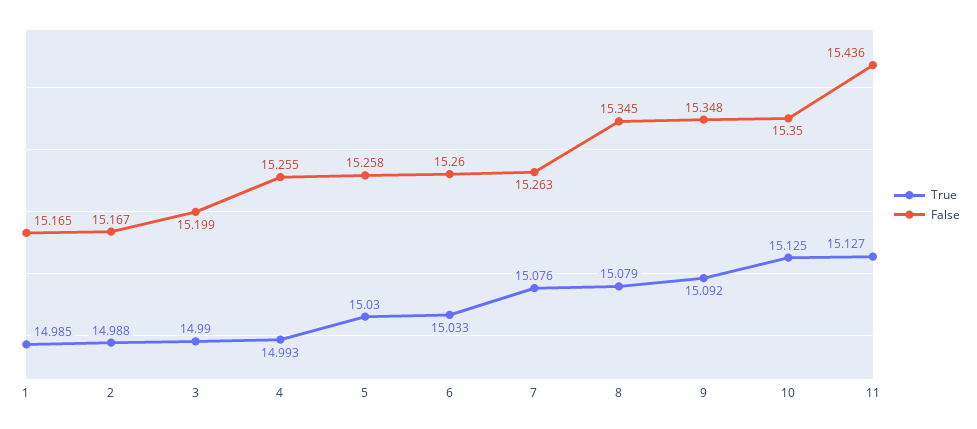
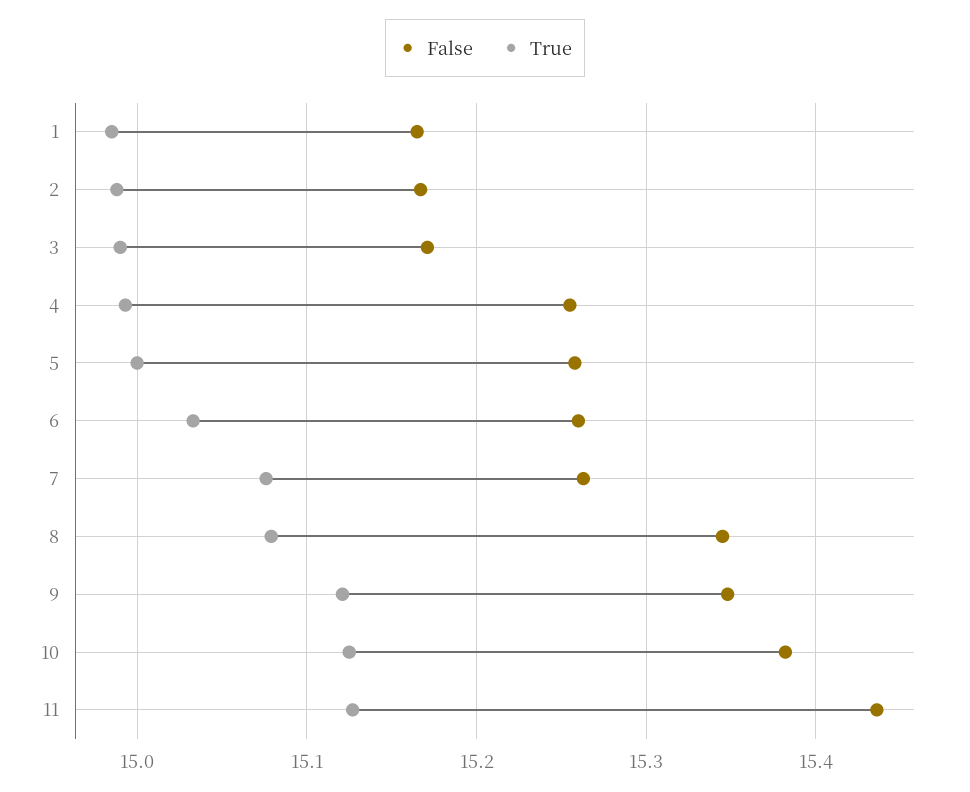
False, 3: 15.199 -> 15.17
True, 5: 15.03 -> 15
True, 9: 15.092 -> 15.12
False, 10: 15.35 -> 15.38

